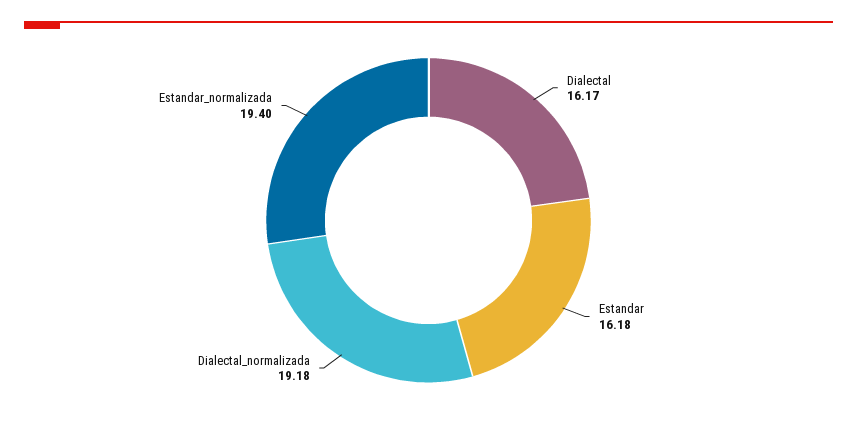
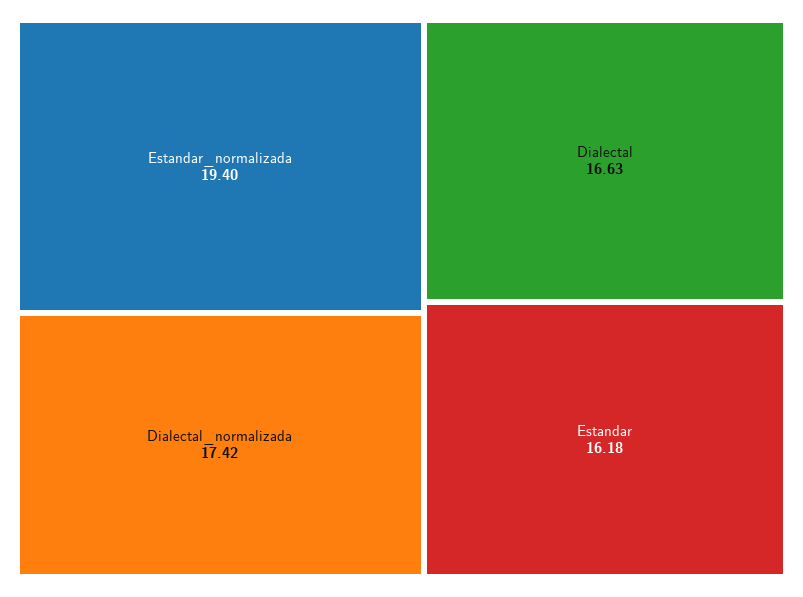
Dialectal: 16.17 -> 16.63
Dialectal_normalizada: 19.18 -> 17.42

